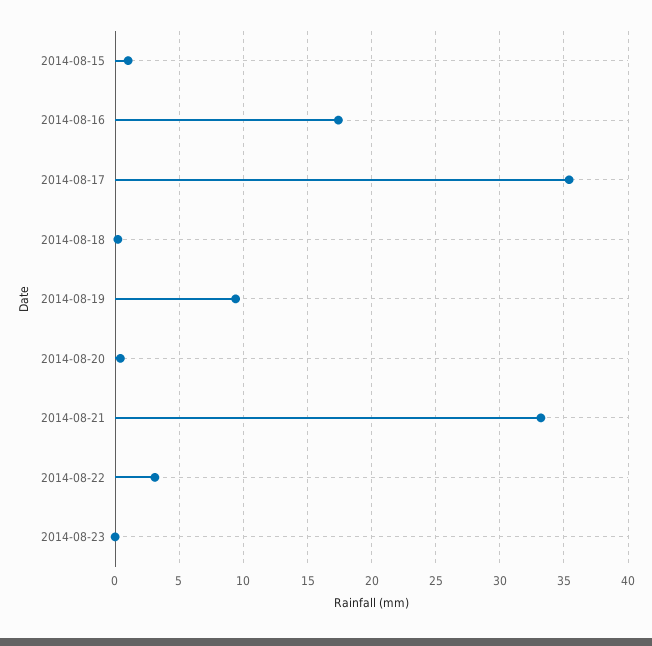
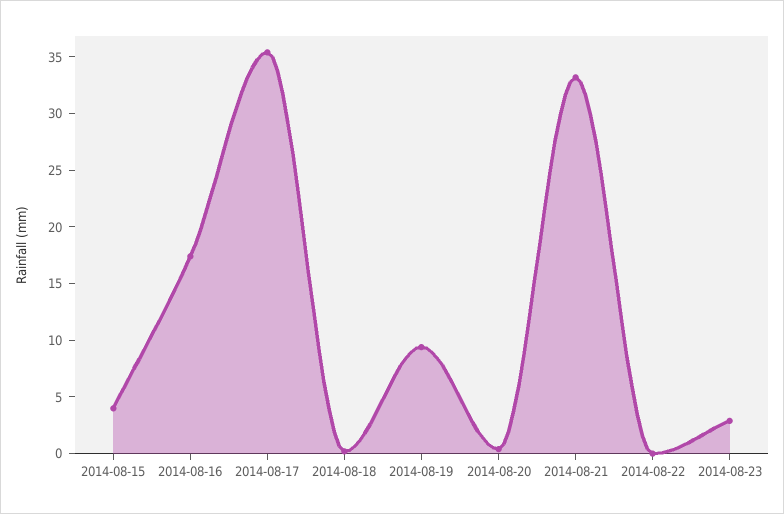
2014-08-15: 1 -> 4
2014-08-22: 3 -> 0
2014-08-23: 0 -> 3

